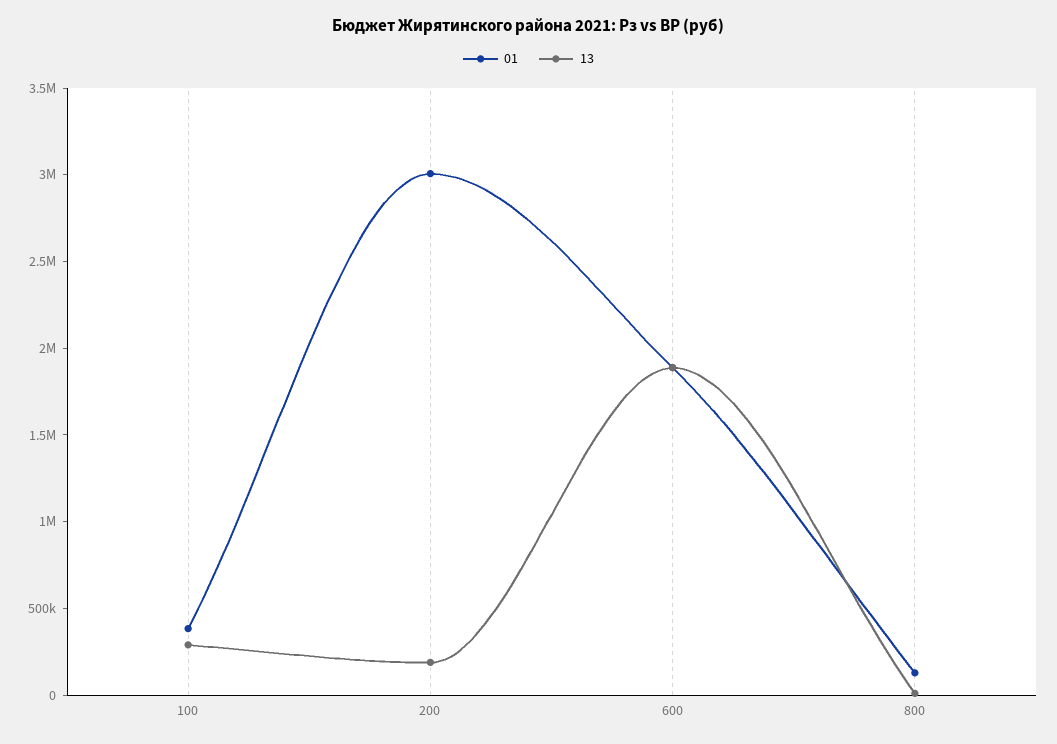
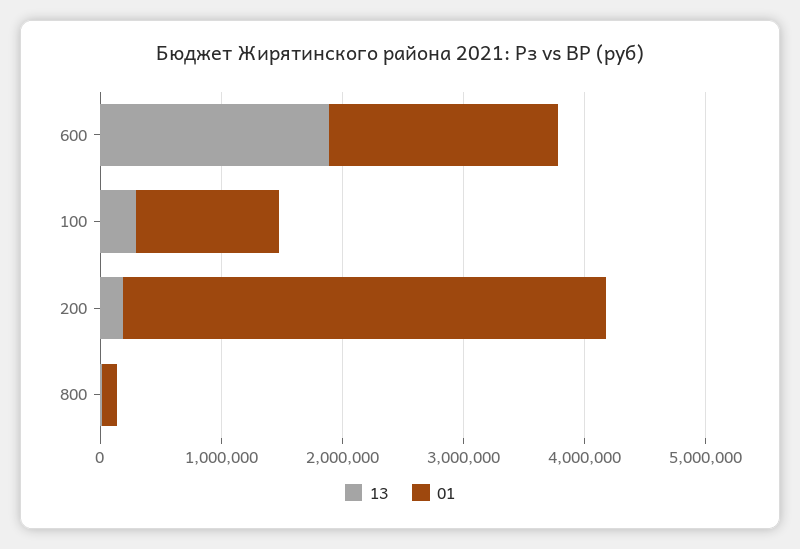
01, 100: 400000 -> 1200000
01, 200: 3000000 -> 4000000

